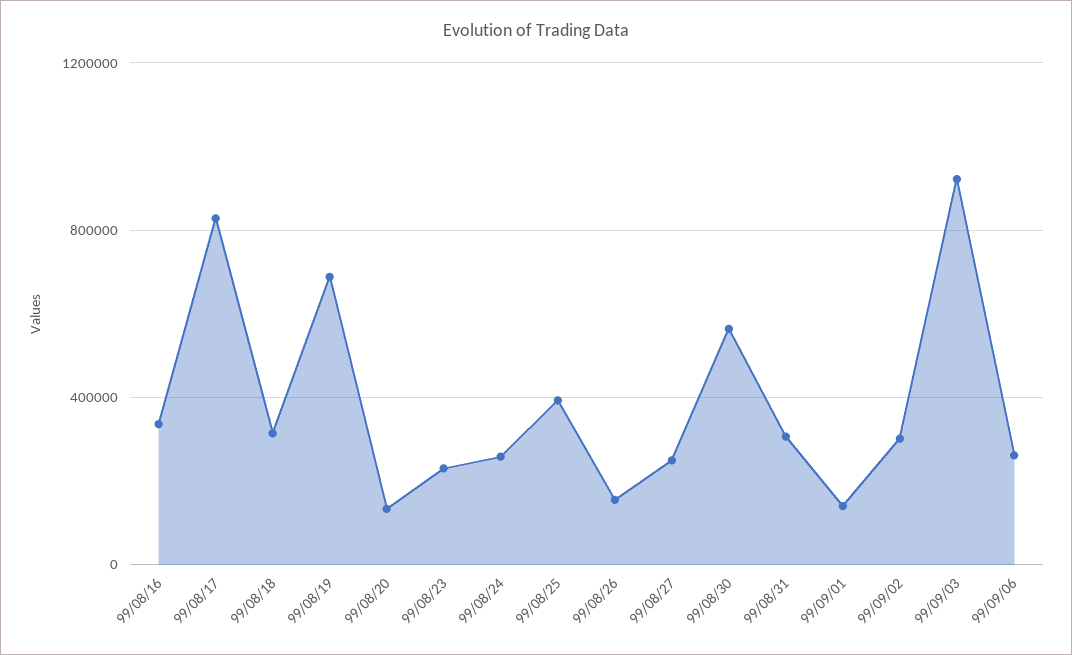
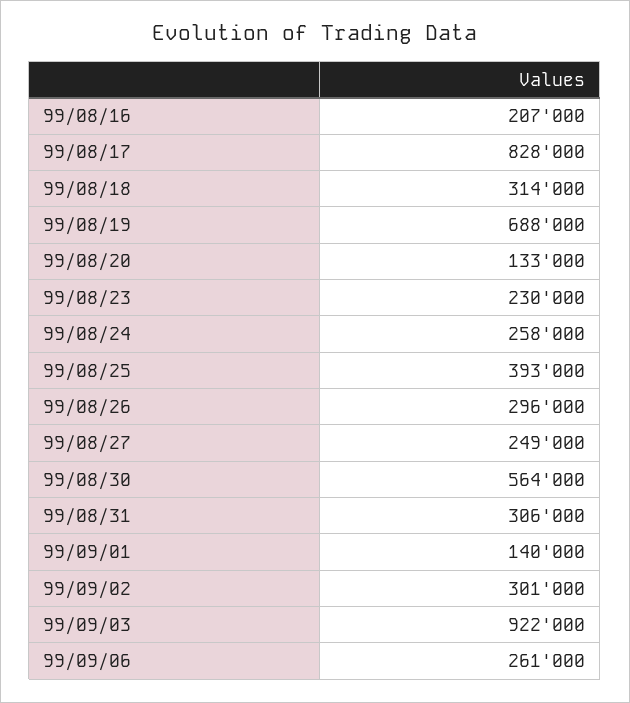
99/08/16: 350000 -> 207000
99/08/26: 150000 -> 296000

